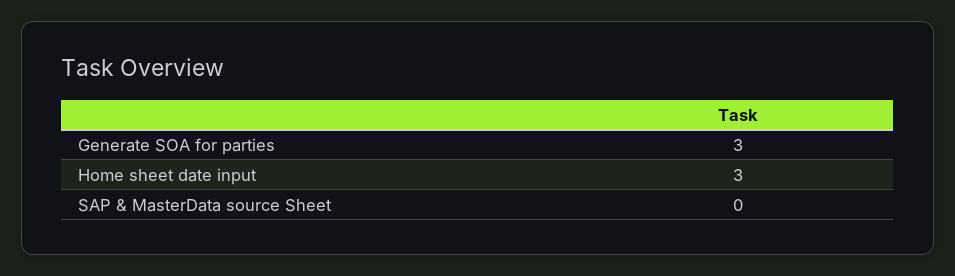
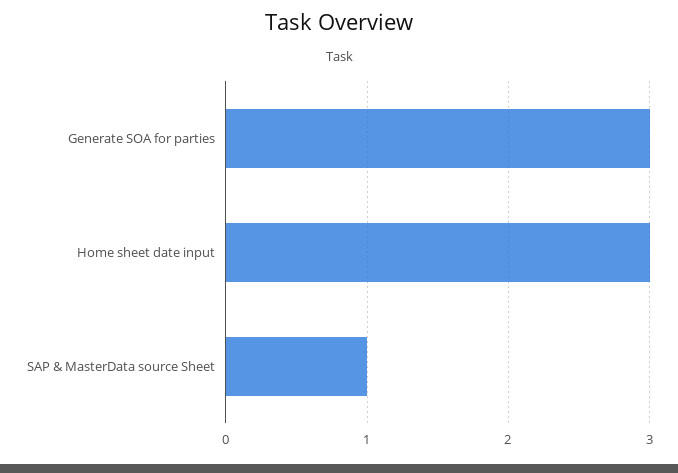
SAP & MasterData source Sheet: 0 -> 1

